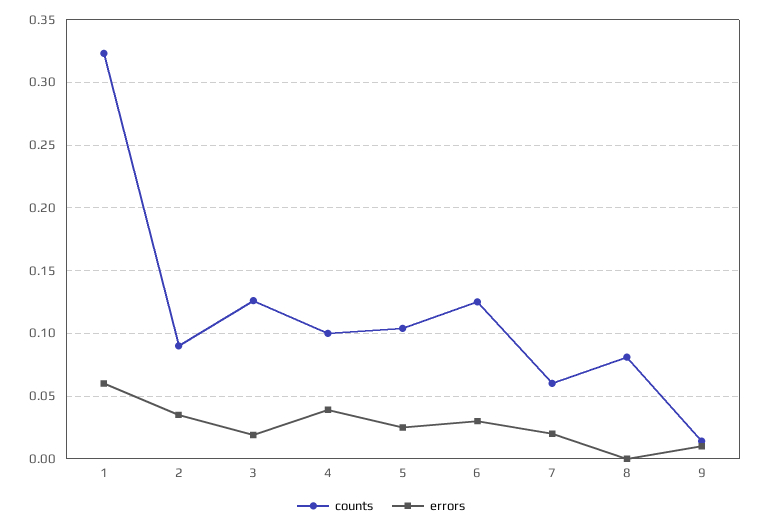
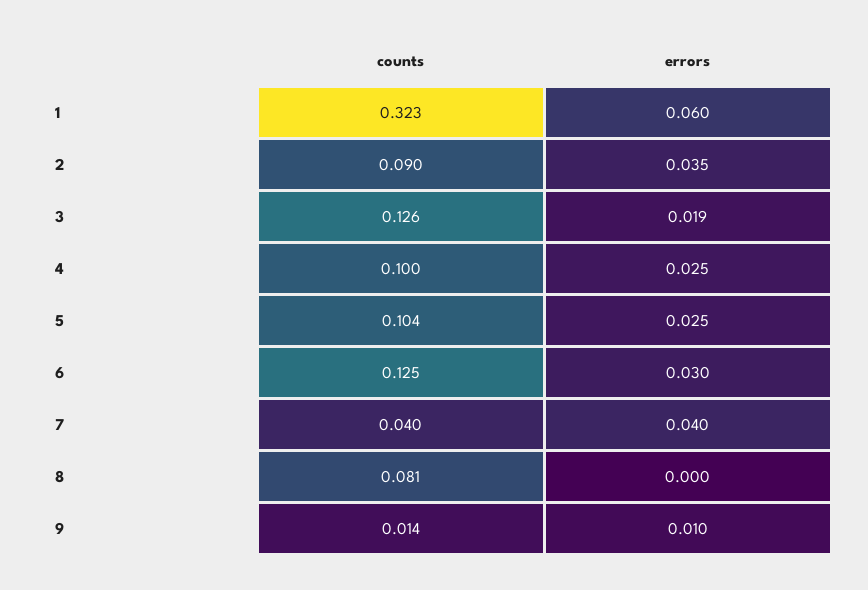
errors, 4: 0.04 -> 0.025
counts, 7: 0.06 -> 0.04
errors, 7: 0.02 -> 0.04

